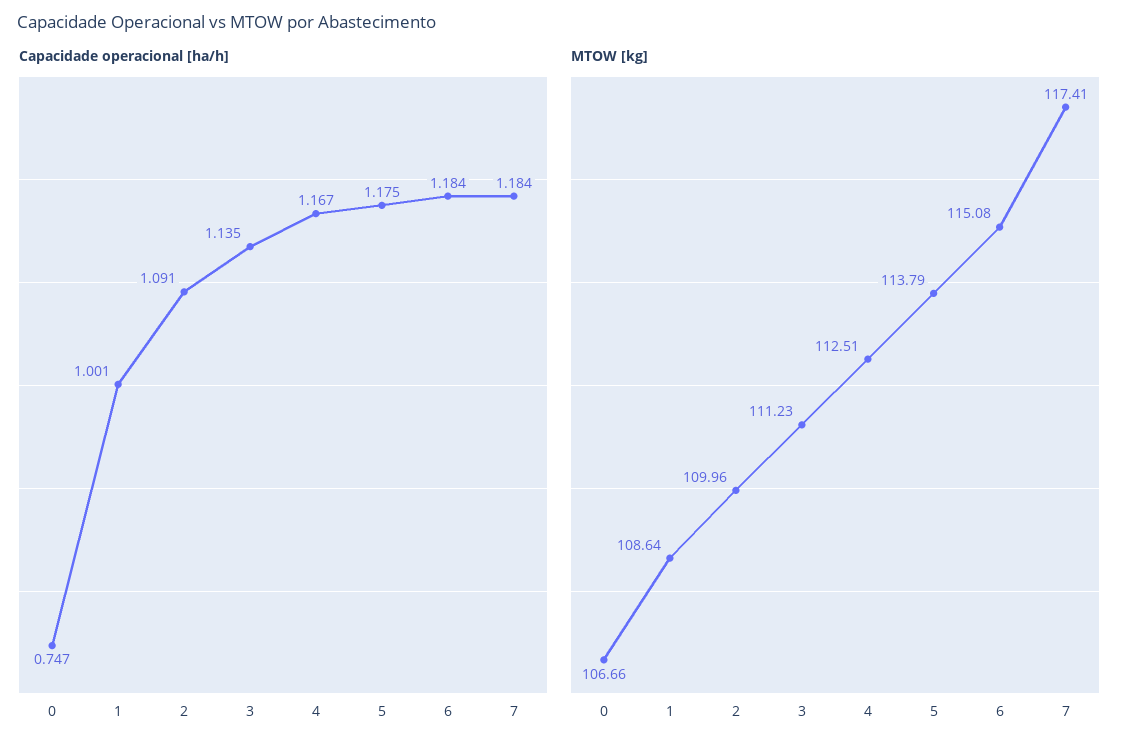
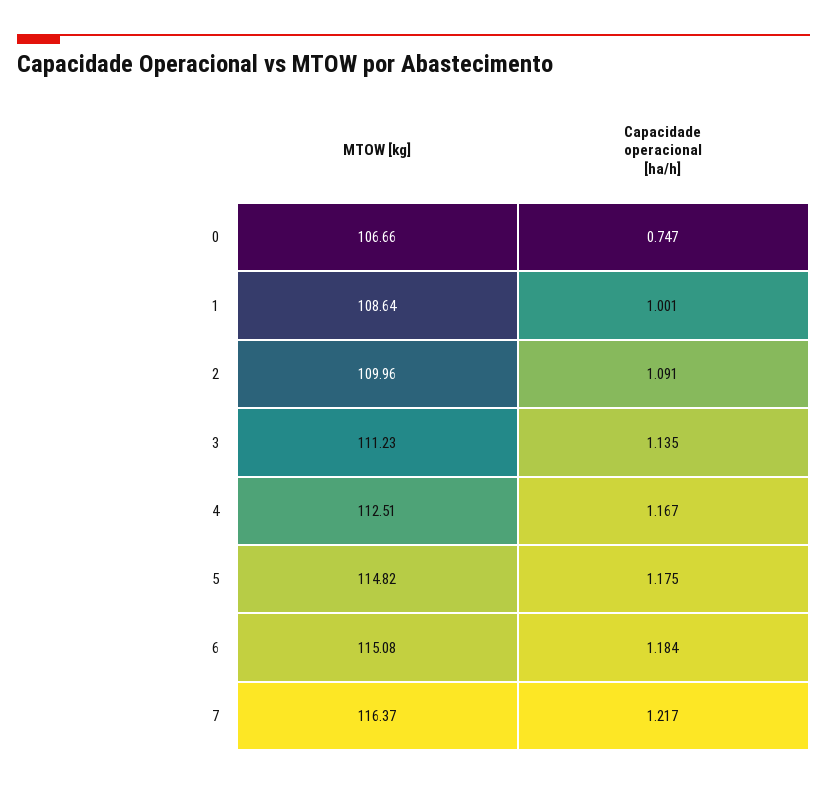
Capacidade operacional [ha/h], 7: 1.184 -> 1.217
MTOW [kg], 5: 113.79 -> 114.82
MTOW [kg], 7: 117.41 -> 116.37

